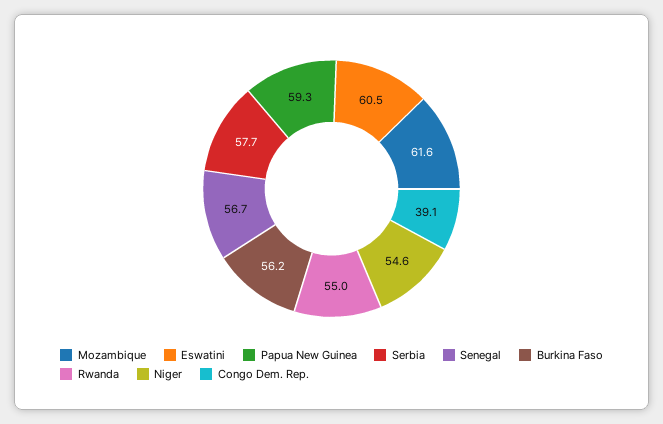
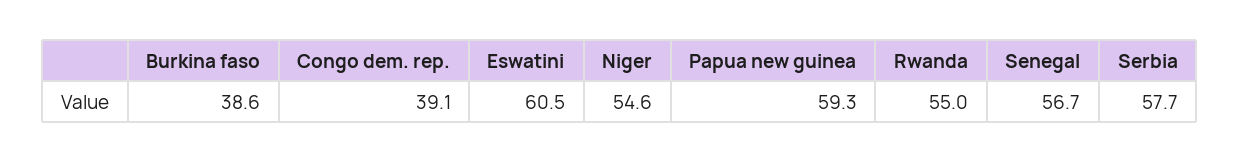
Mozambique: 61.6 -> none
Burkina Faso: 56.2 -> 38.6

